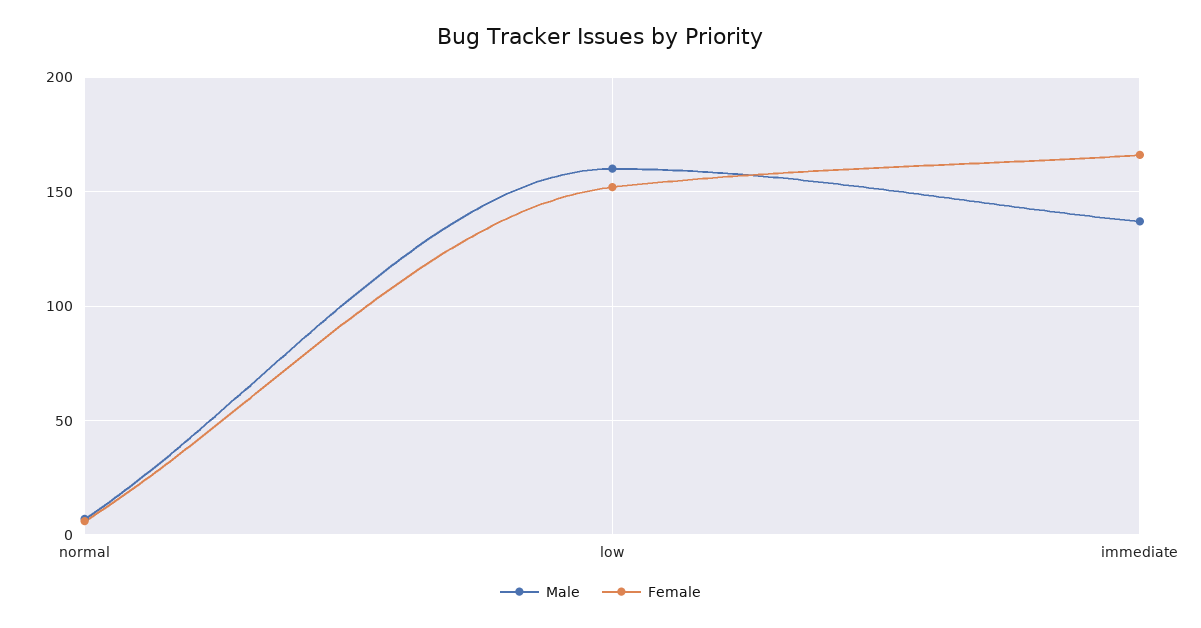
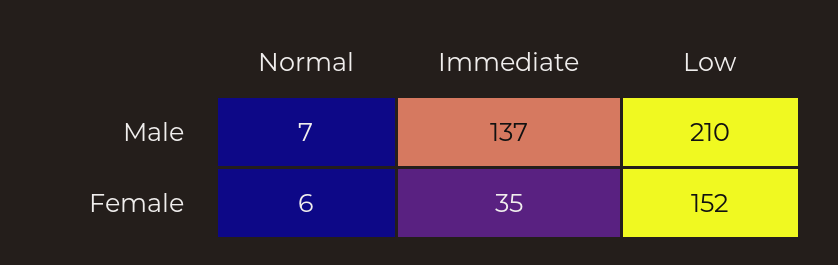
Male, low: 160 -> 210
Female, immediate: 165 -> 35

